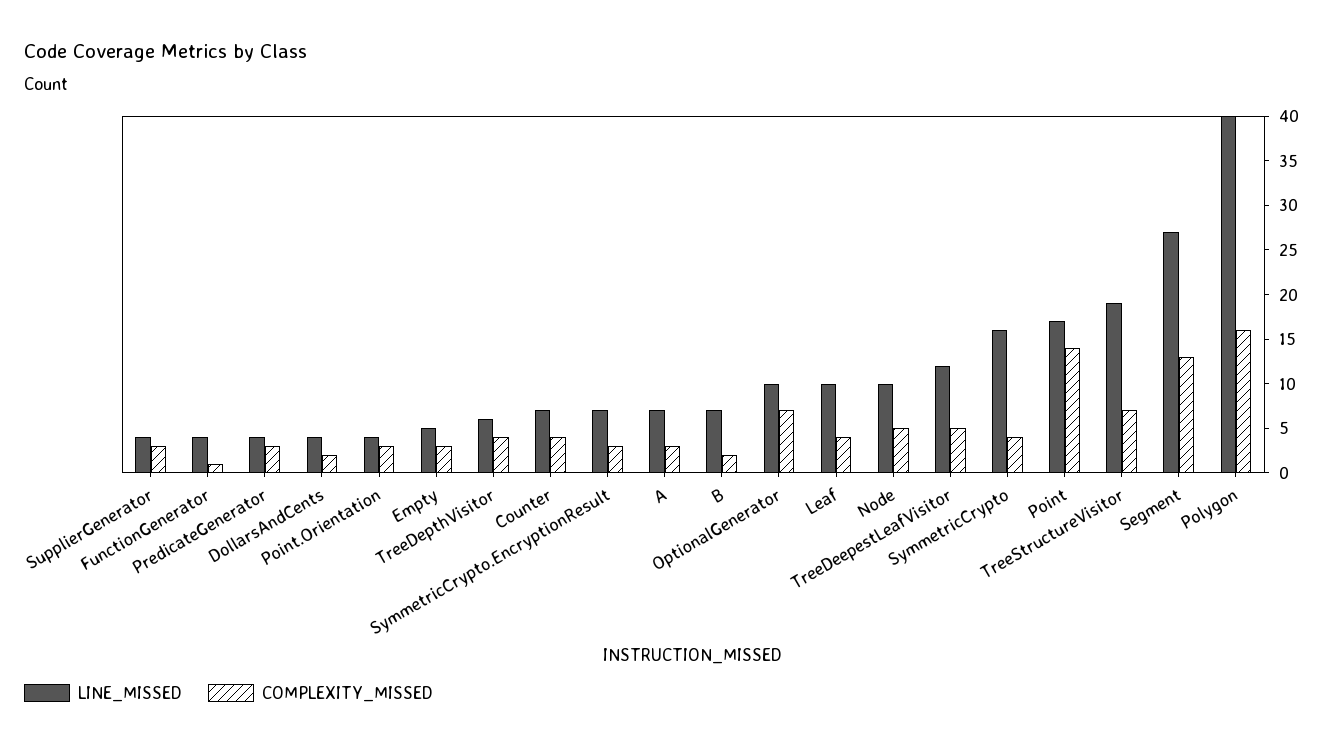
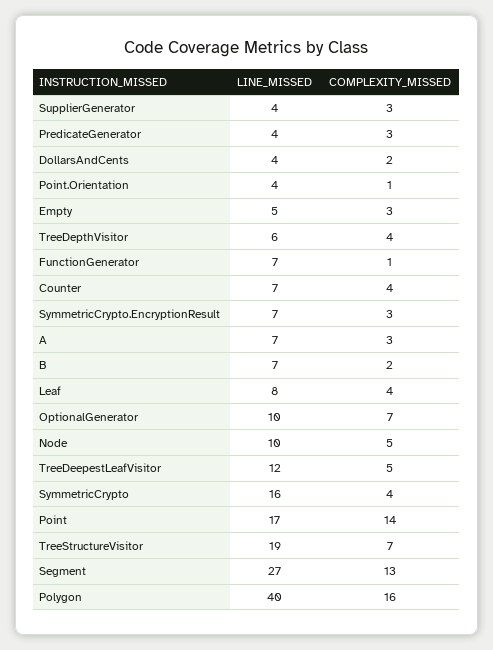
LINE_MISSED, FunctionGenerator: 4 -> 7
COMPLEXITY_MISSED, Point.Orientation: 3 -> 1
LINE_MISSED, Leaf: 10 -> 8

